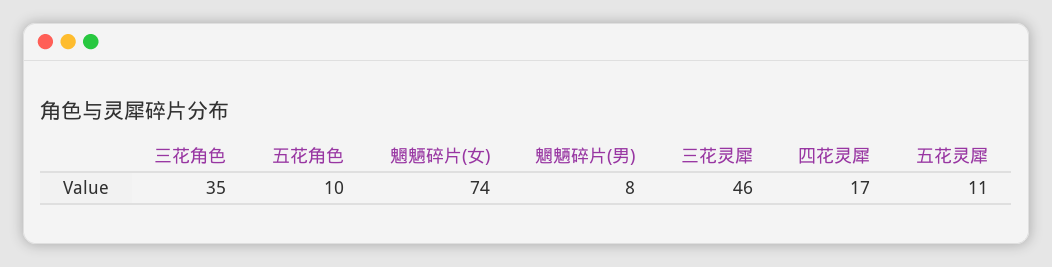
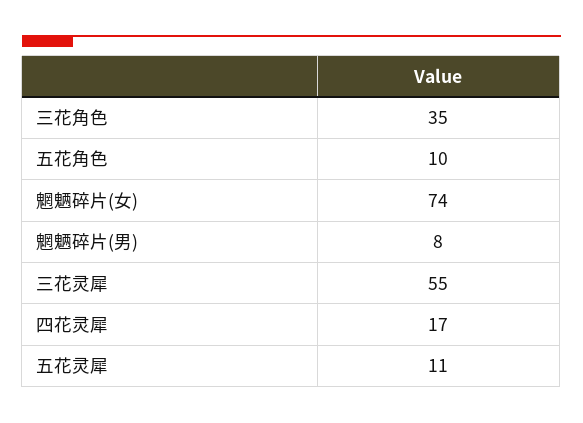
三花灵犀: 46 -> 55

